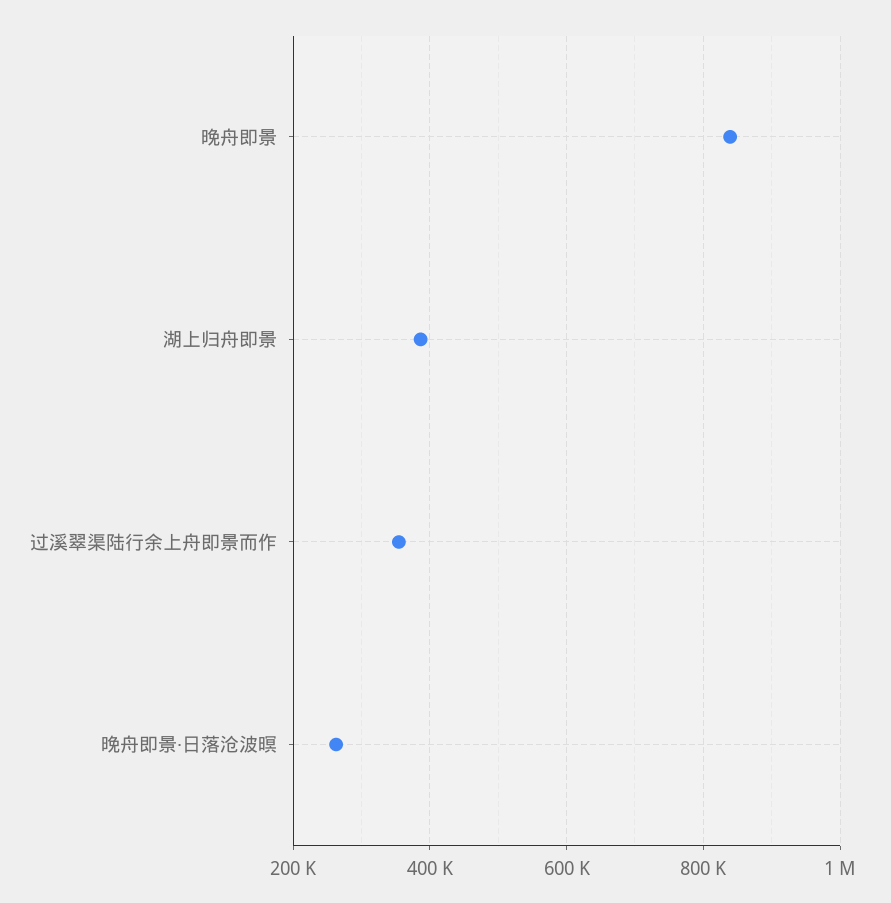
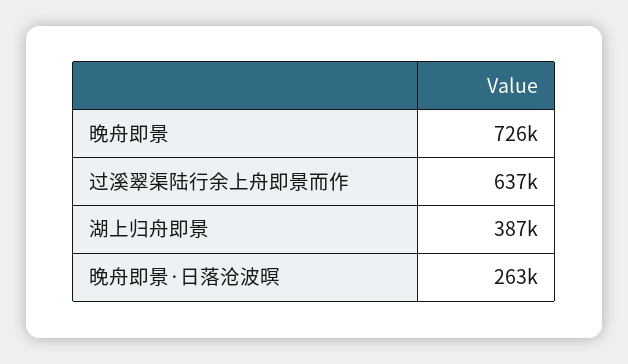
晚舟即景: 840000 -> 726000
过溪翠渠陆行余上舟即景而作: 360000 -> 637000

